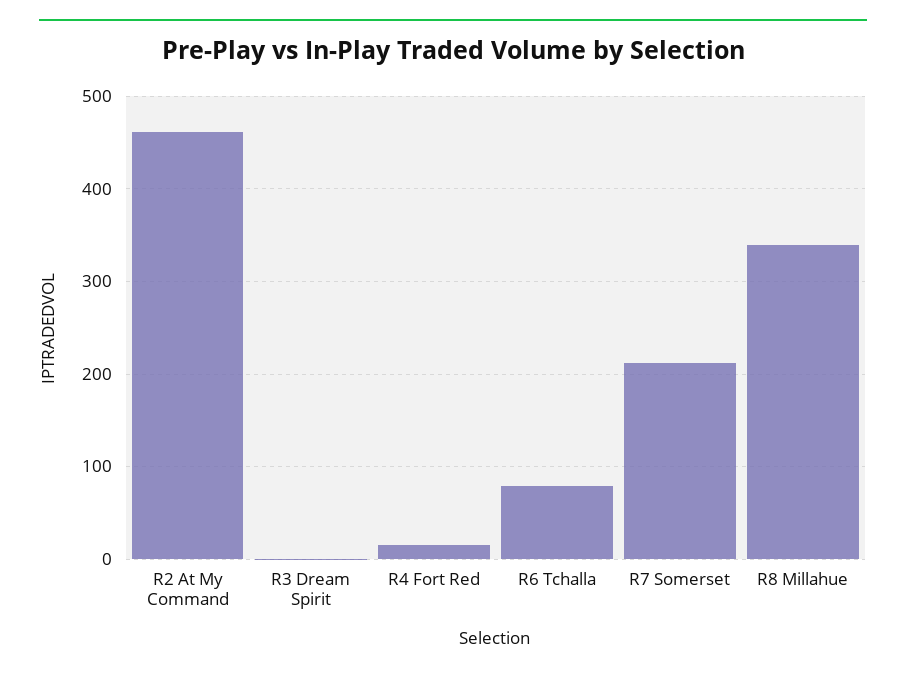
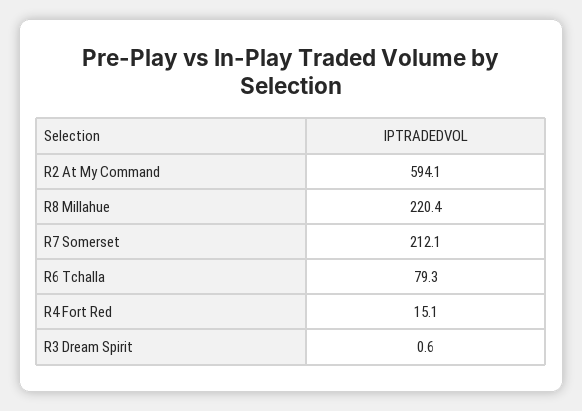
R2 At My Command: 460 -> 594.1
R8 Millahue: 340 -> 220.4

